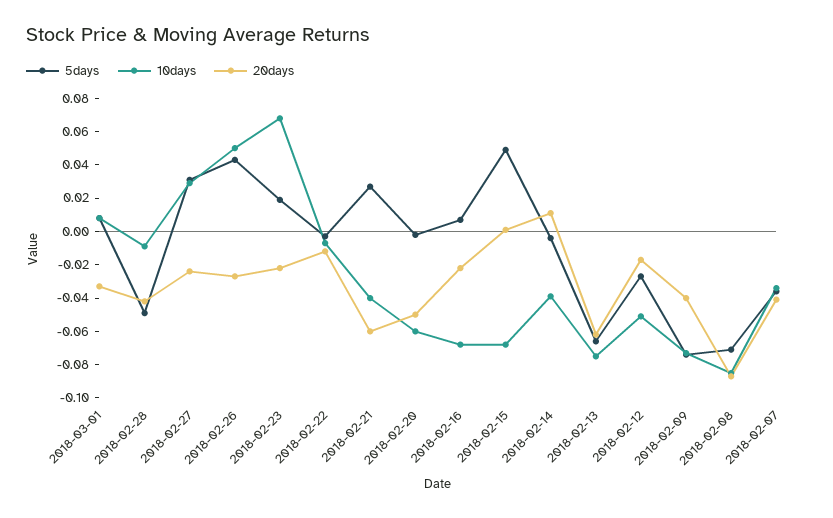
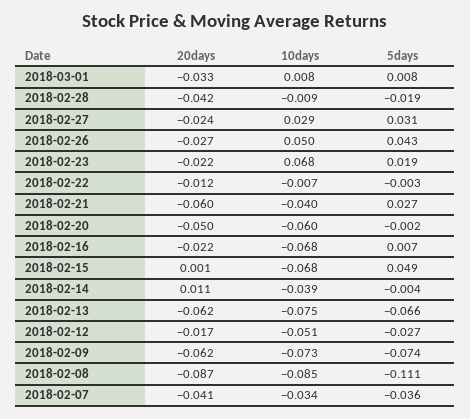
5days, 2018-02-28: -0.05 -> -0.019
20days, 2018-02-09: -0.04 -> -0.062
5days, 2018-02-08: -0.07 -> -0.111

